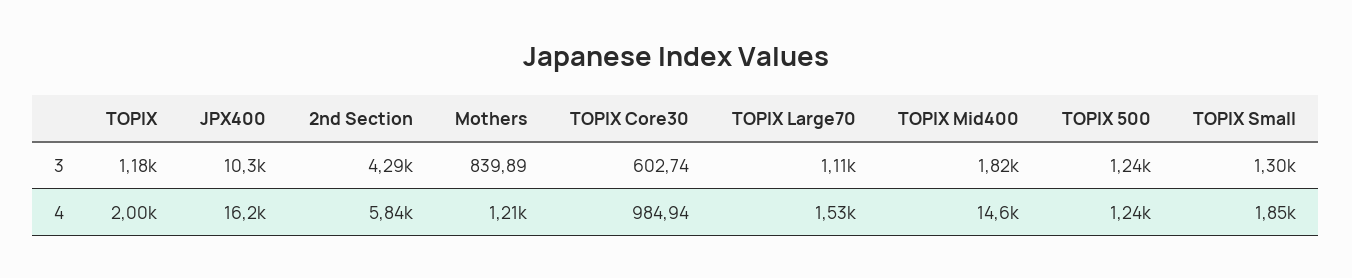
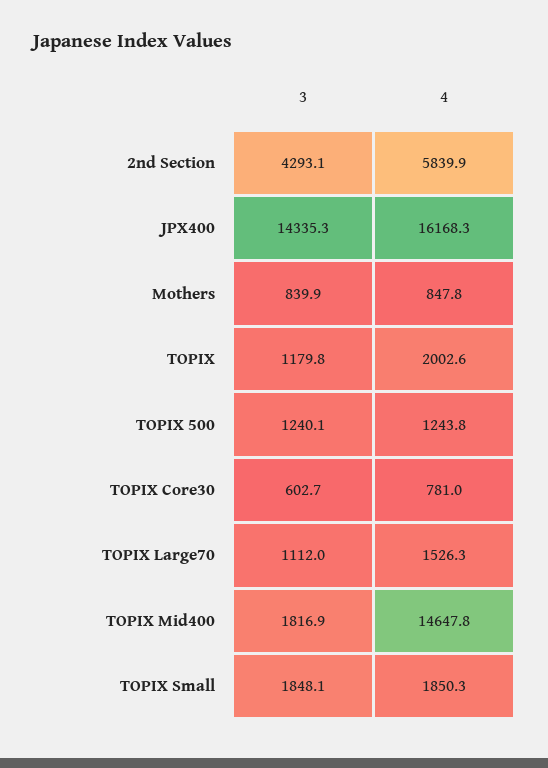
JPX400, 3: 10300 -> 14335.3
TOPIX Small, 3: 1300 -> 1848.1
Mothers, 4: 1210 -> 847.8
TOPIX Core30, 4: 984.94 -> 781

